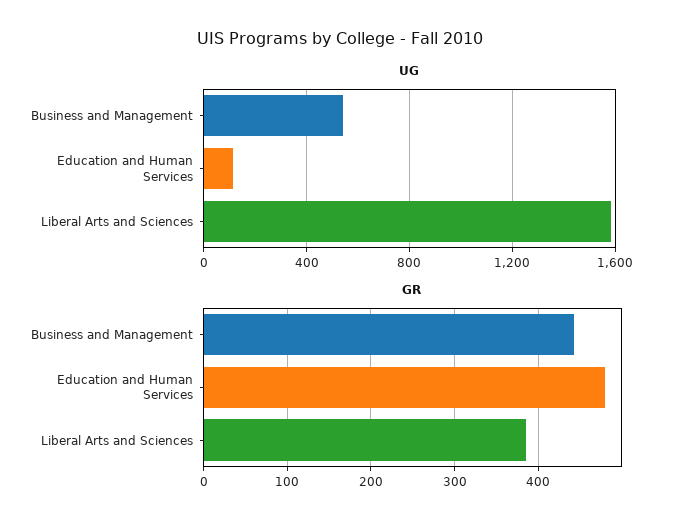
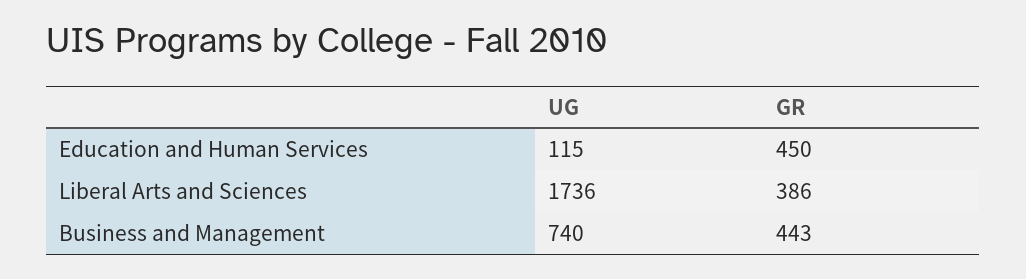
UG, Business and Management: 550 -> 740
UG, Liberal Arts and Sciences: 1600 -> 1736
GR, Education and Human Services: 480 -> 450

